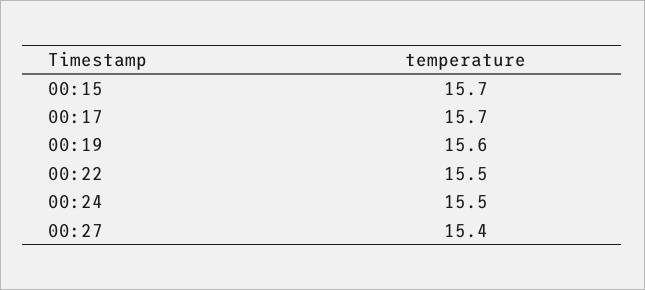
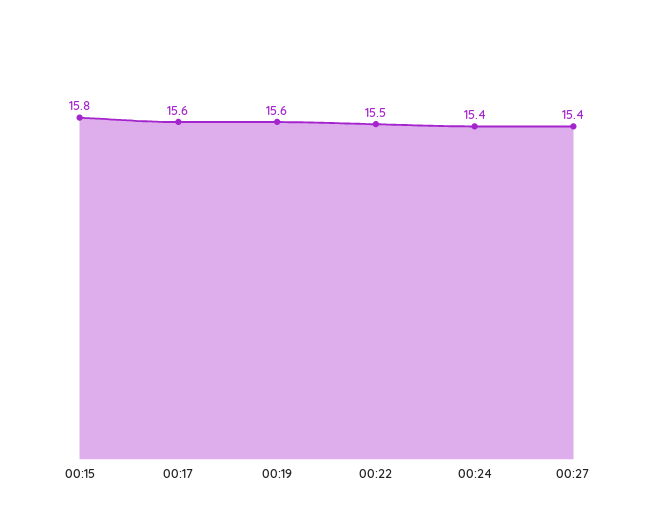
00:15: 15.7 -> 15.8
00:17: 15.7 -> 15.6
00:24: 15.5 -> 15.4

